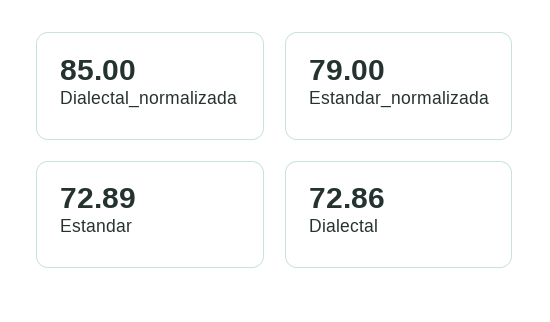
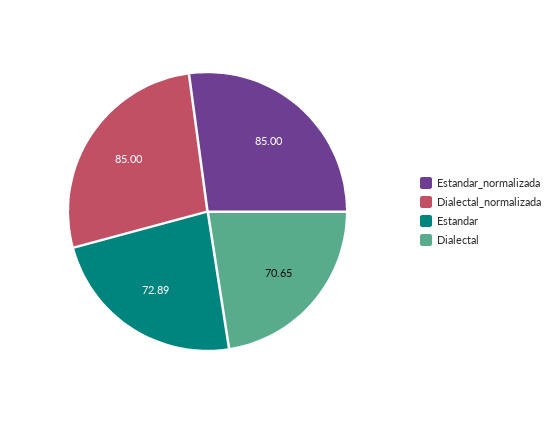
Estandar_normalizada: 79 -> 85
Dialectal: 72.86 -> 70.65

